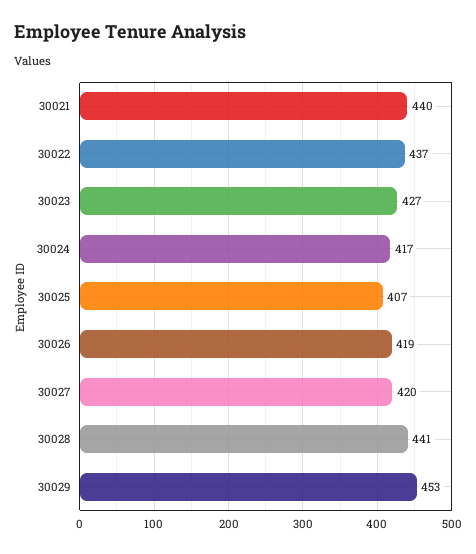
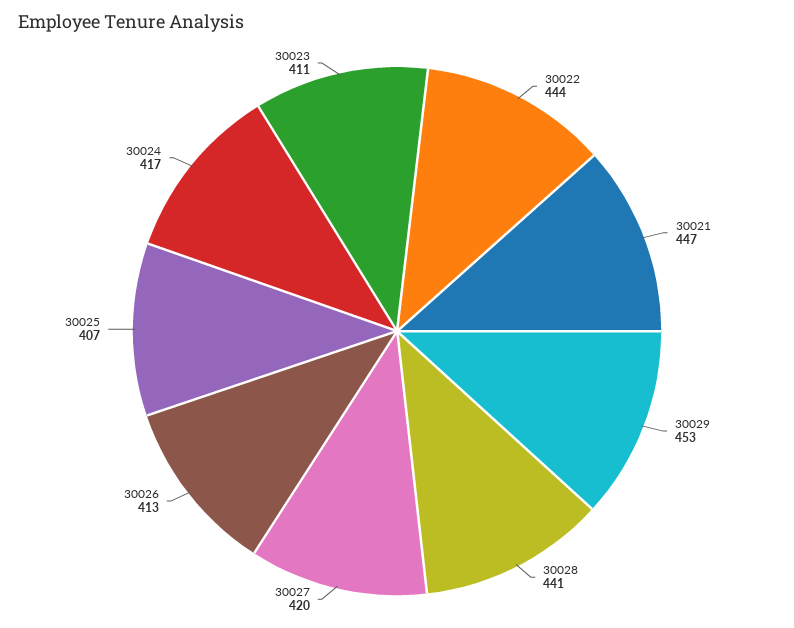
30021: 440 -> 447
30022: 437 -> 444
30023: 427 -> 411
30026: 419 -> 413

